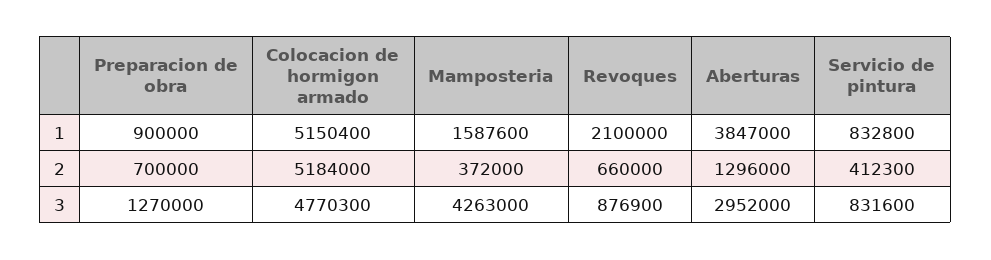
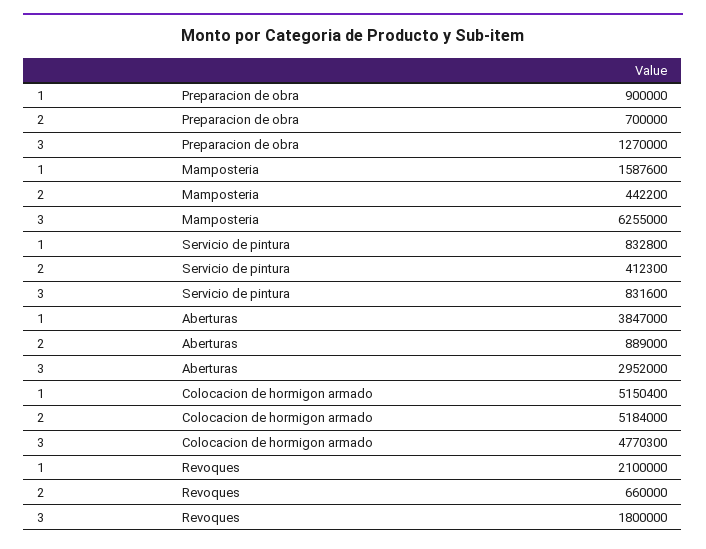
Mamposteria, 2: 372000 -> 442200
Aberturas, 2: 1296000 -> 889000
Mamposteria, 3: 4263000 -> 6255000
Revoques, 3: 876900 -> 1800000

